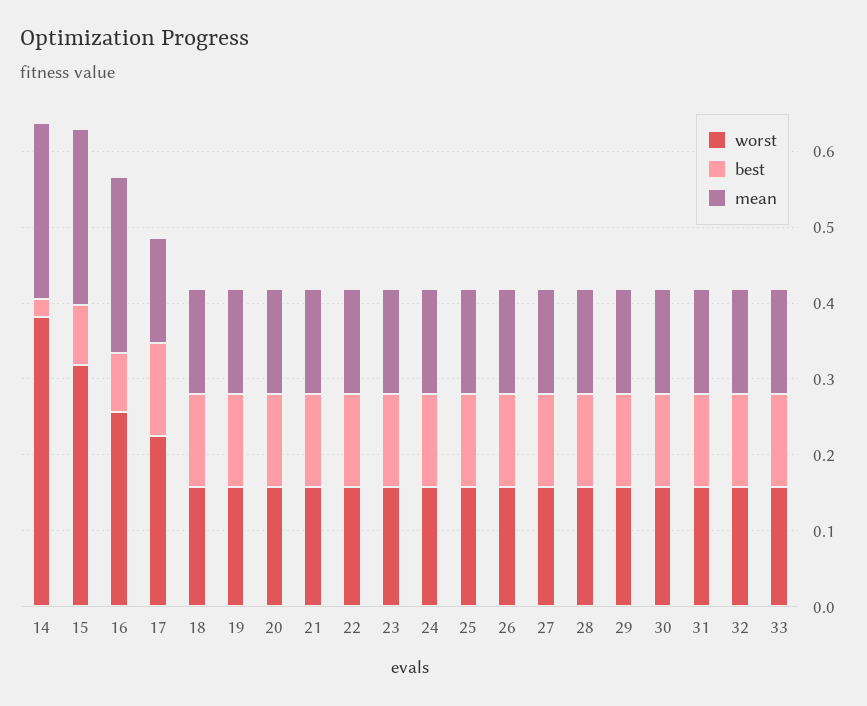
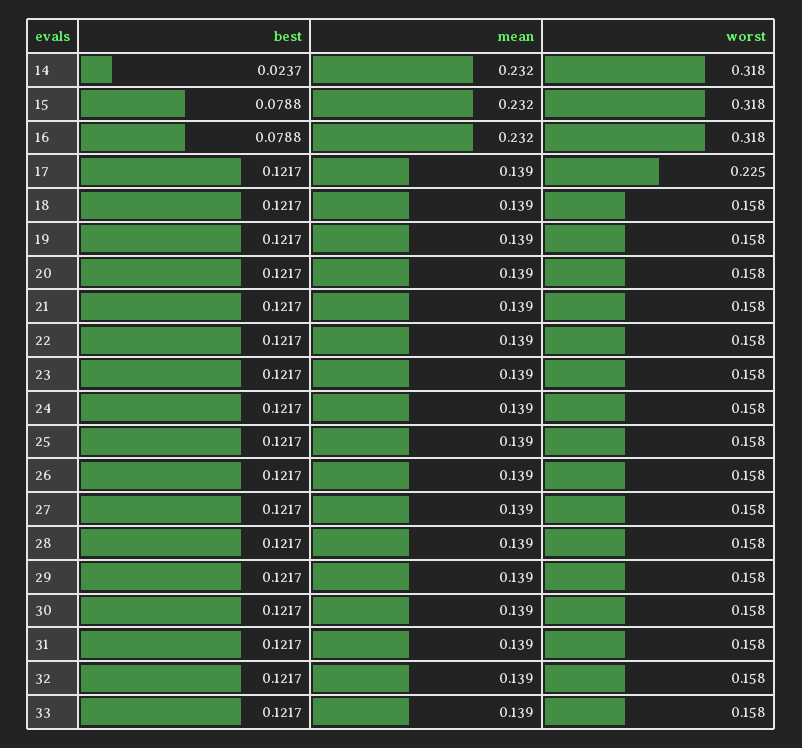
worst, 14: 0.38 -> 0.318
worst, 16: 0.26 -> 0.318

